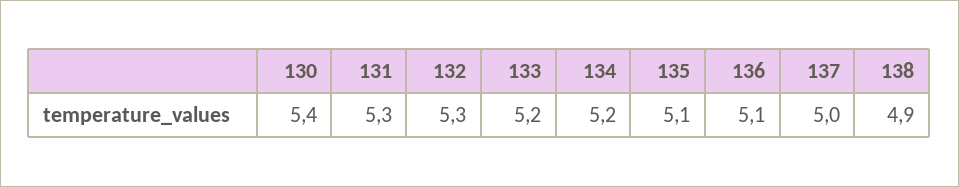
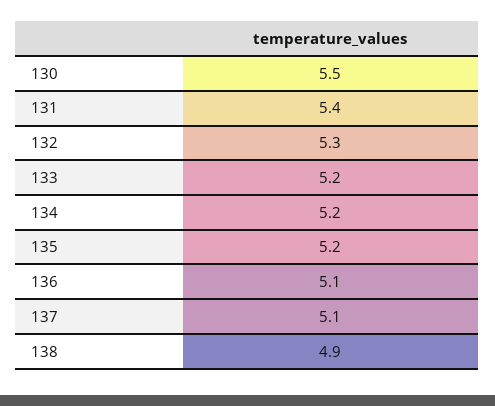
130: 5.4 -> 5.5
131: 5.3 -> 5.4
135: 5.1 -> 5.2
137: 5 -> 5.1

